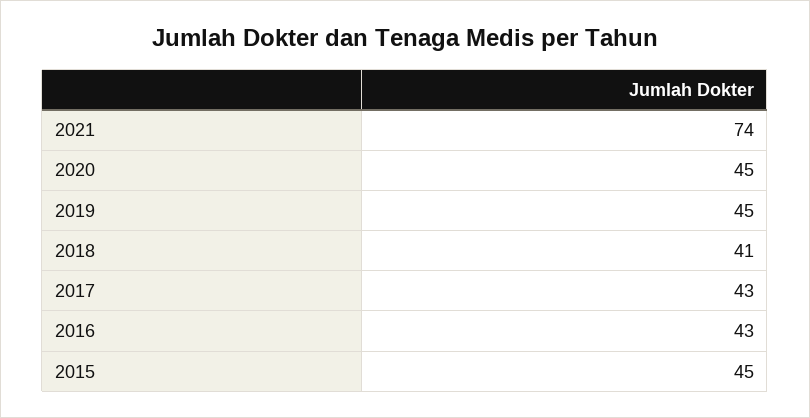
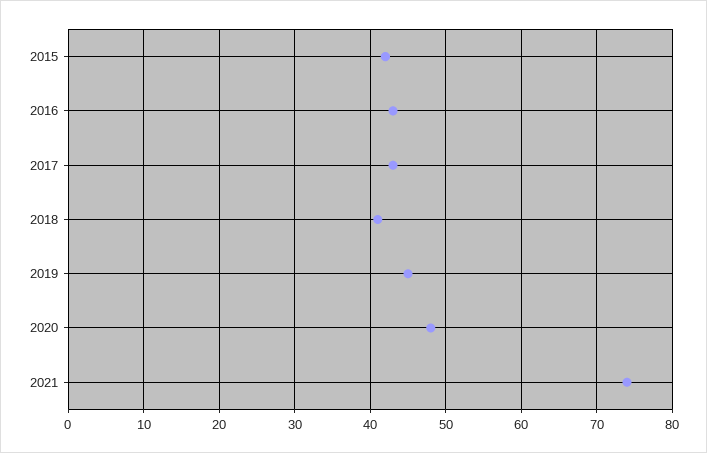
2020: 45 -> 48
2015: 45 -> 42

